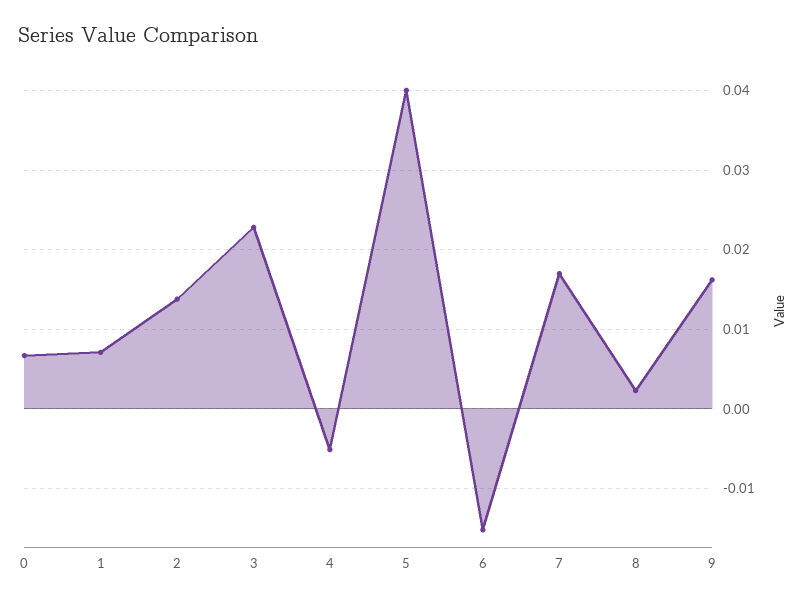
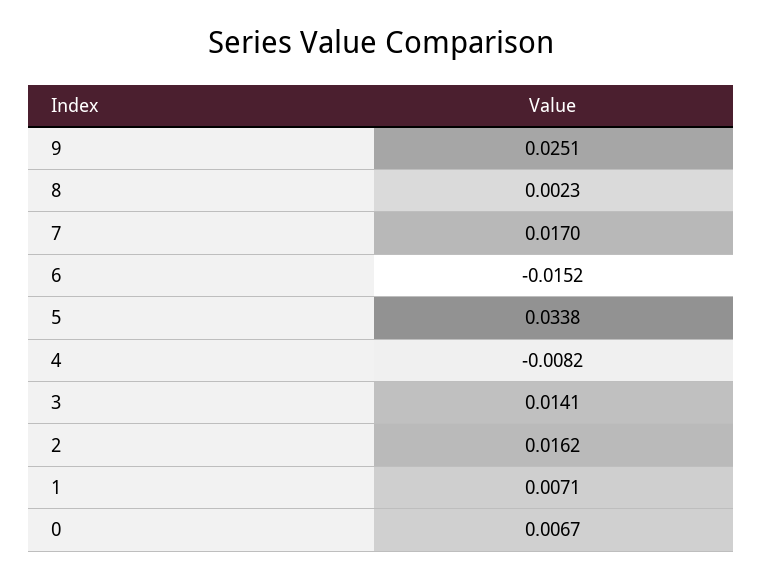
2: 0.014 -> 0.0162
3: 0.023 -> 0.0141
4: -0.005 -> -0.0082
5: 0.04 -> 0.0338
9: 0.016 -> 0.0251

